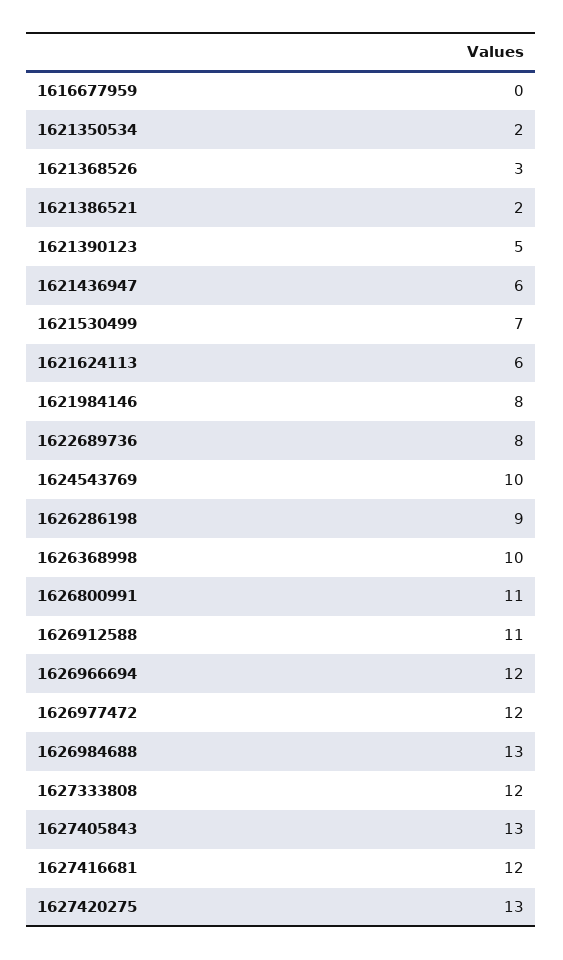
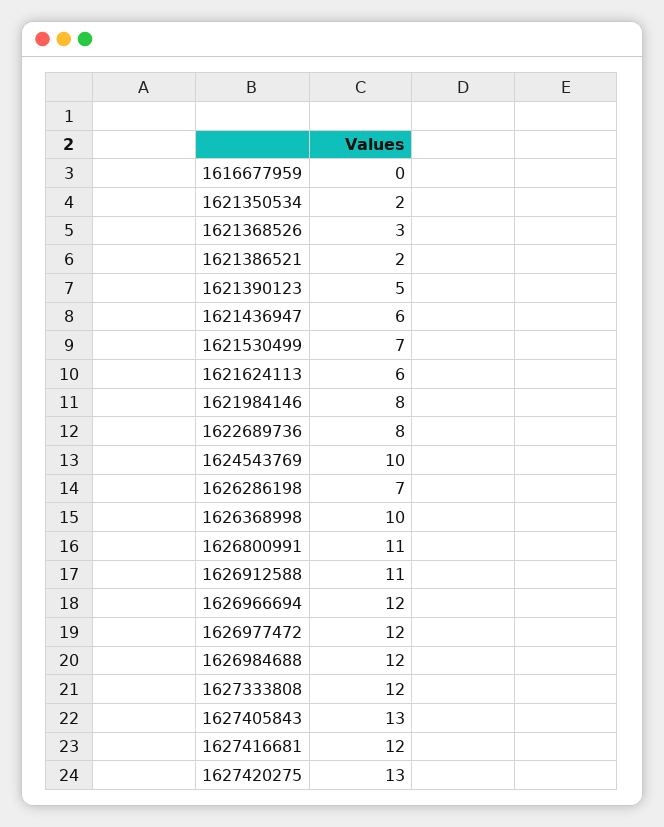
1626286198: 9 -> 7
1626984688: 13 -> 12

